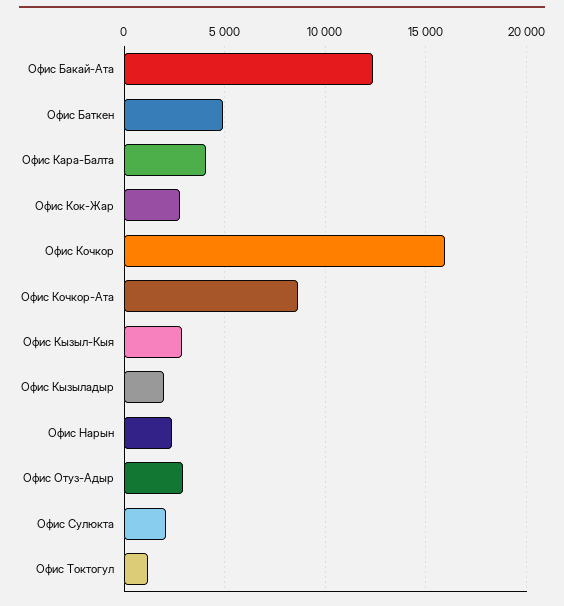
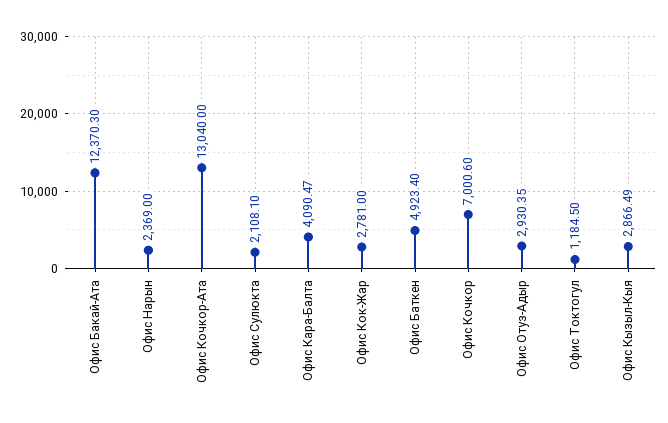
Офис Кочкор: 16000 -> 7000.6
Офис Кочкор-Ата: 8500 -> 13040
Офис Кызыладыр: 2000 -> none

